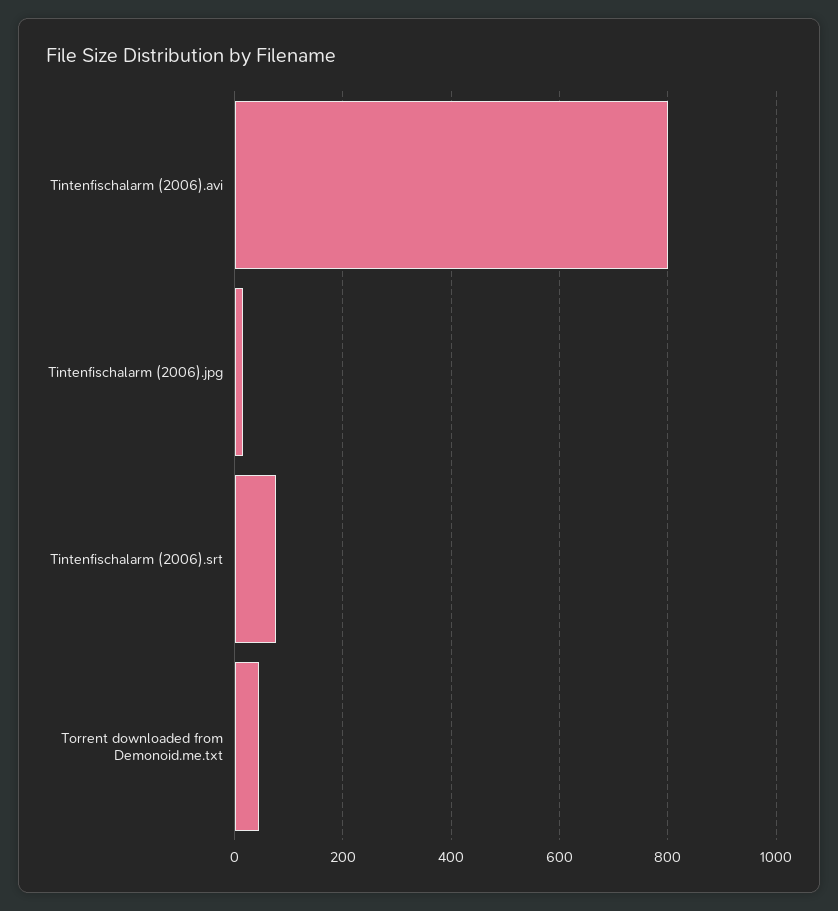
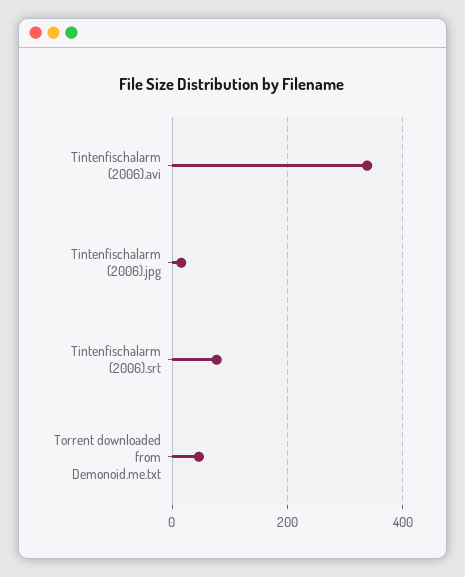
Tintenfischalarm (2006).avi: 800 -> 340

